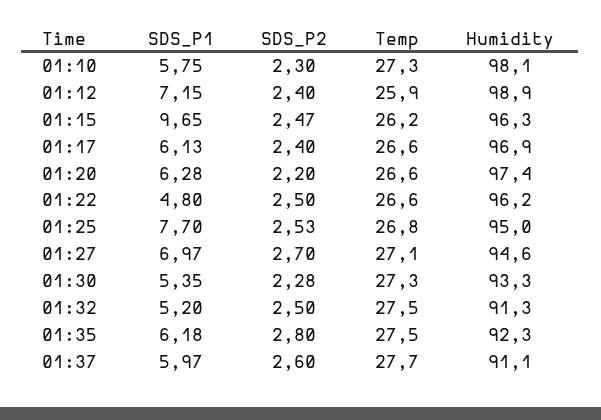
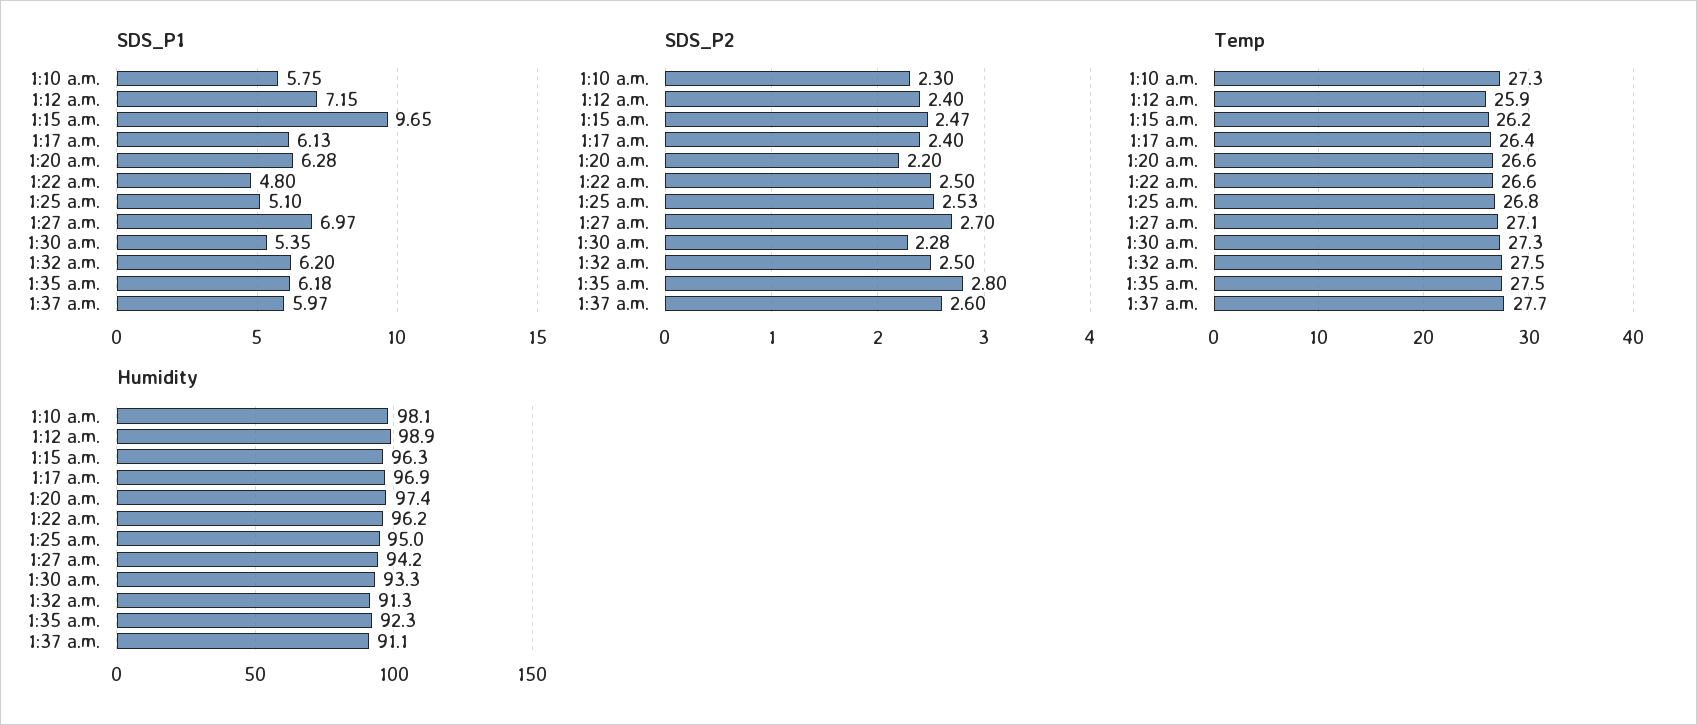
Temp, 01:17: 26.6 -> 26.4
SDS_P1, 01:25: 7.7 -> 5.1
Humidity, 01:27: 94.6 -> 94.2
SDS_P1, 01:32: 5.2 -> 6.2

